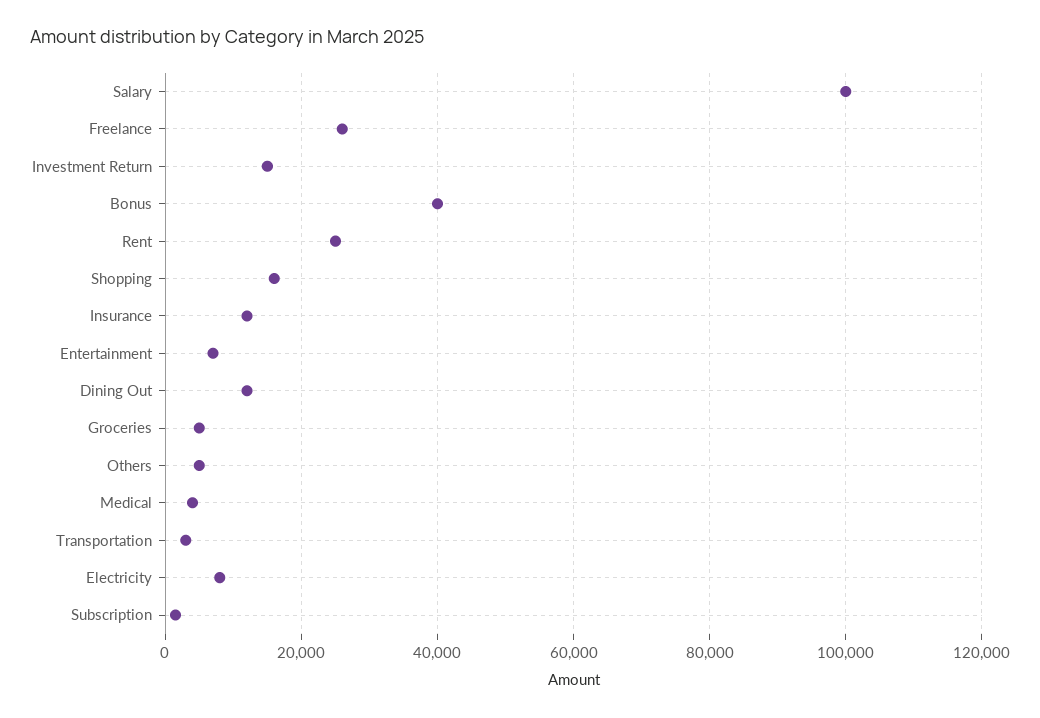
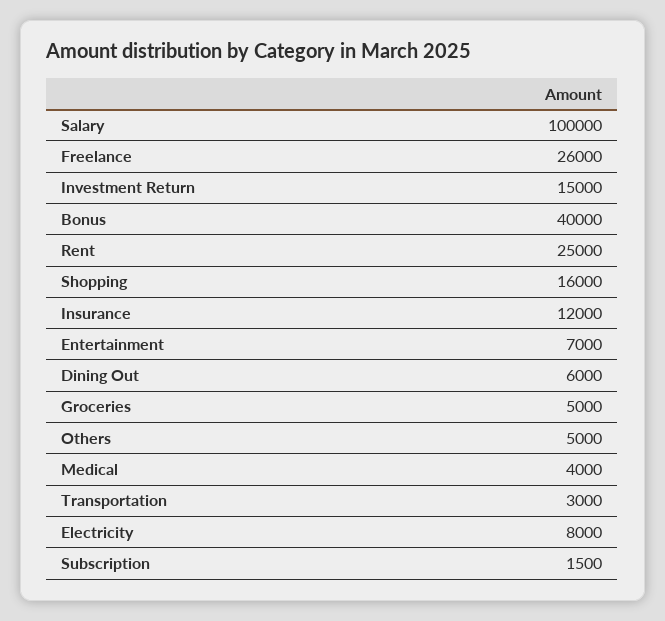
Dining Out: 12000 -> 6000

